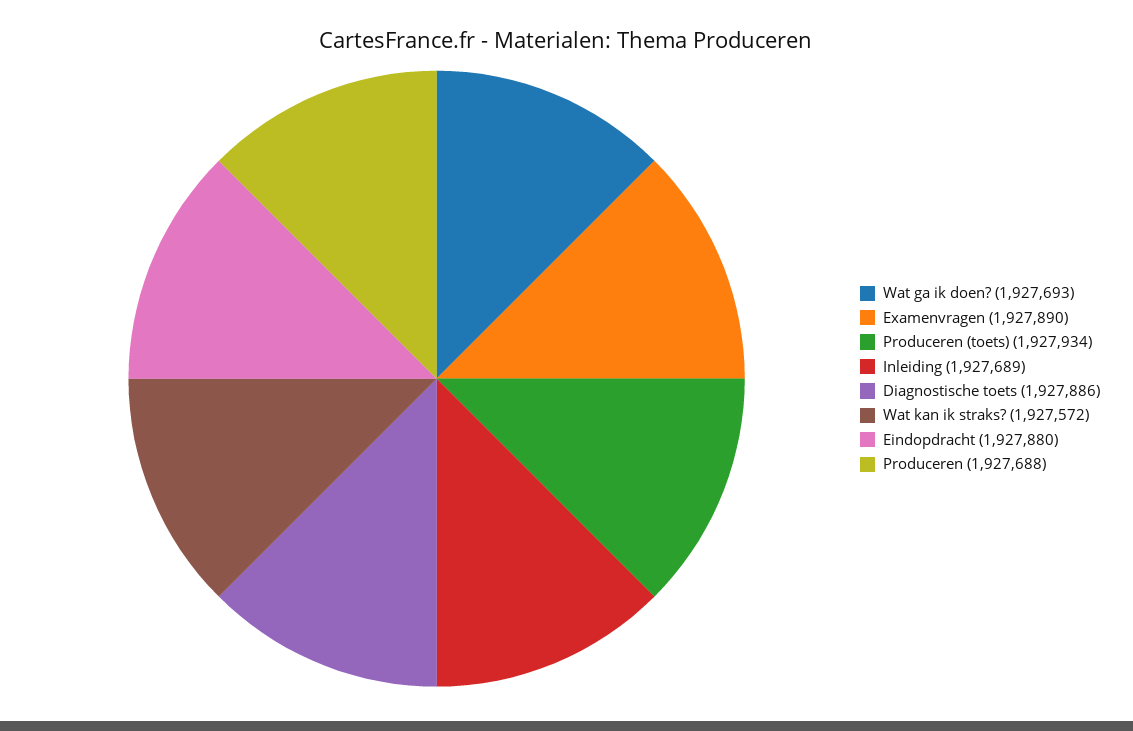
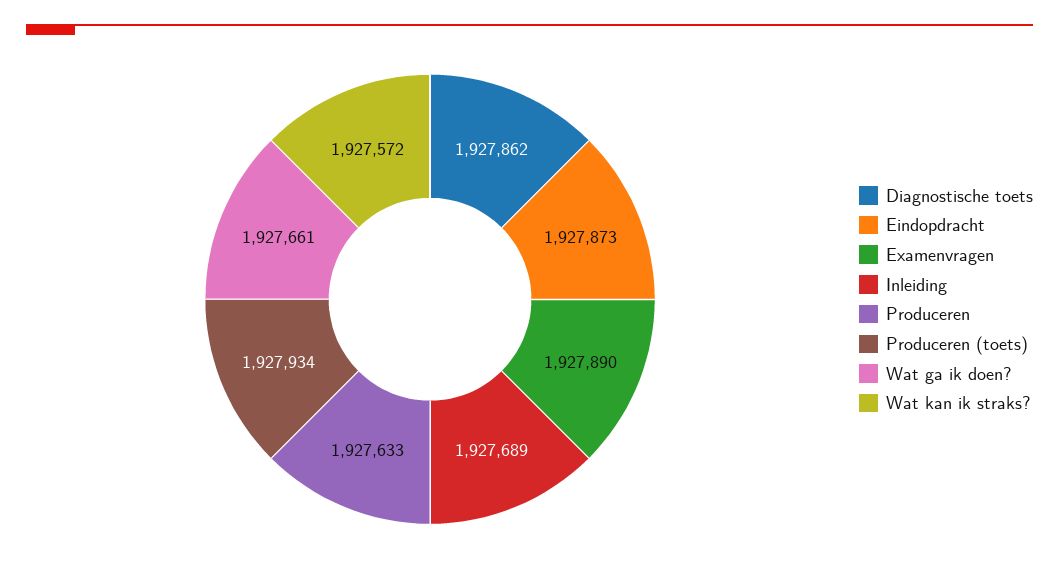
Wat ga ik doen?: 1927693 -> 1927661
Diagnostische toets: 1927886 -> 1927862
Eindopdracht: 1927880 -> 1927873
Produceren: 1927688 -> 1927633

